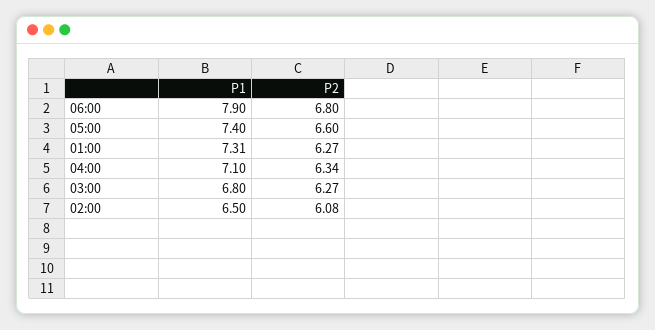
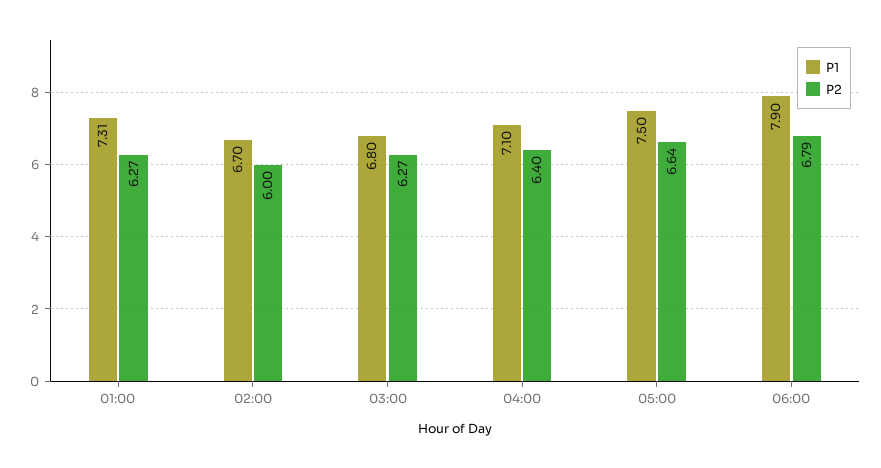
P2, 06:00: 6.8 -> 6.79
P1, 05:00: 7.4 -> 7.5
P2, 05:00: 6.6 -> 6.64
P2, 04:00: 6.34 -> 6.4
P1, 02:00: 6.5 -> 6.7
P2, 02:00: 6.08 -> 6

